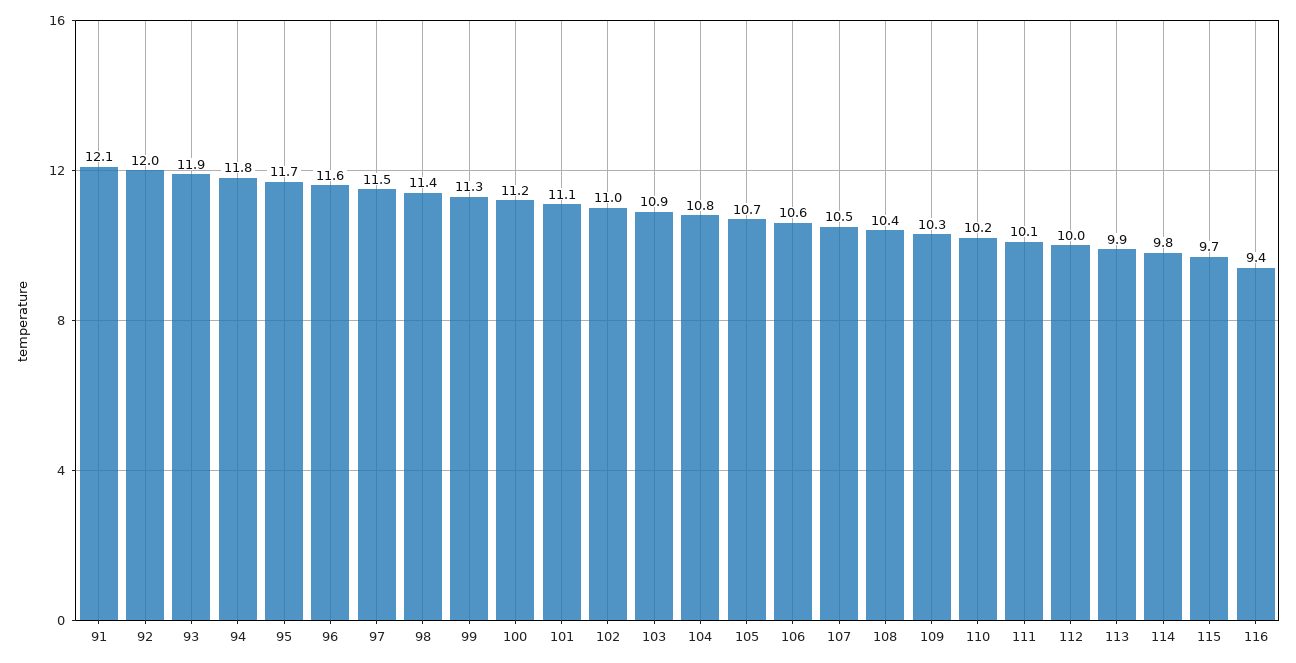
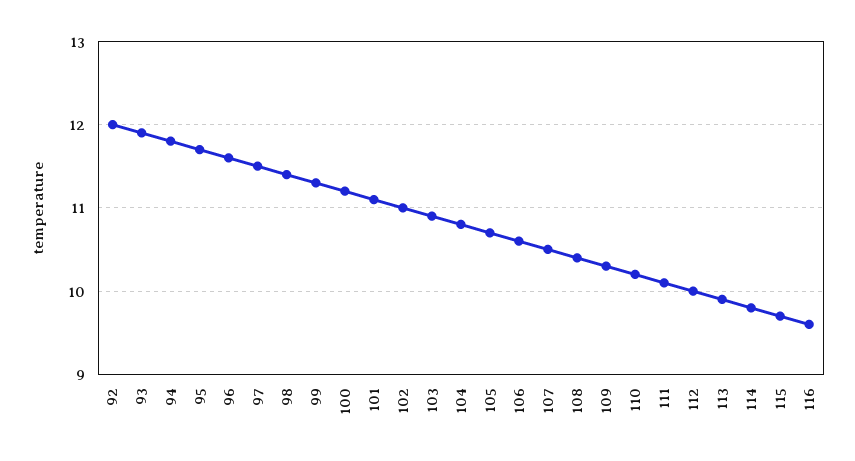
91: 12.1 -> none
116: 9.4 -> 9.6

